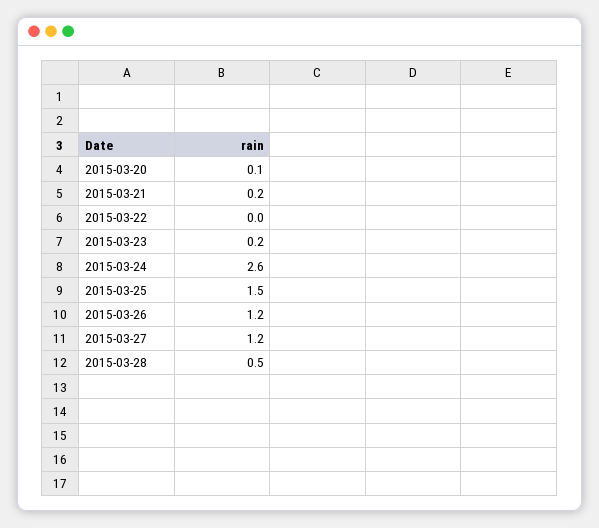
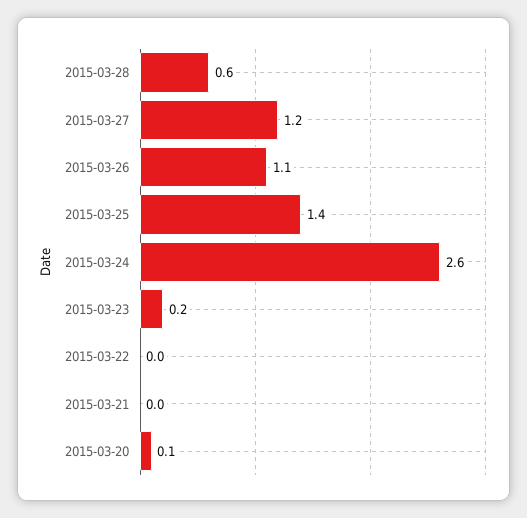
2015-03-21: 0.2 -> 0
2015-03-25: 1.5 -> 1.4
2015-03-26: 1.2 -> 1.1
2015-03-28: 0.5 -> 0.6

